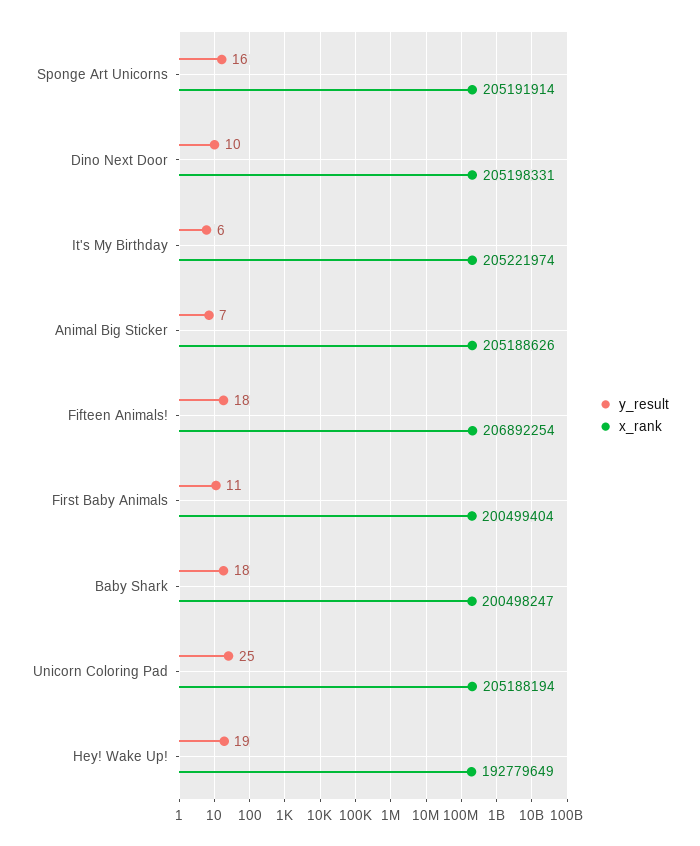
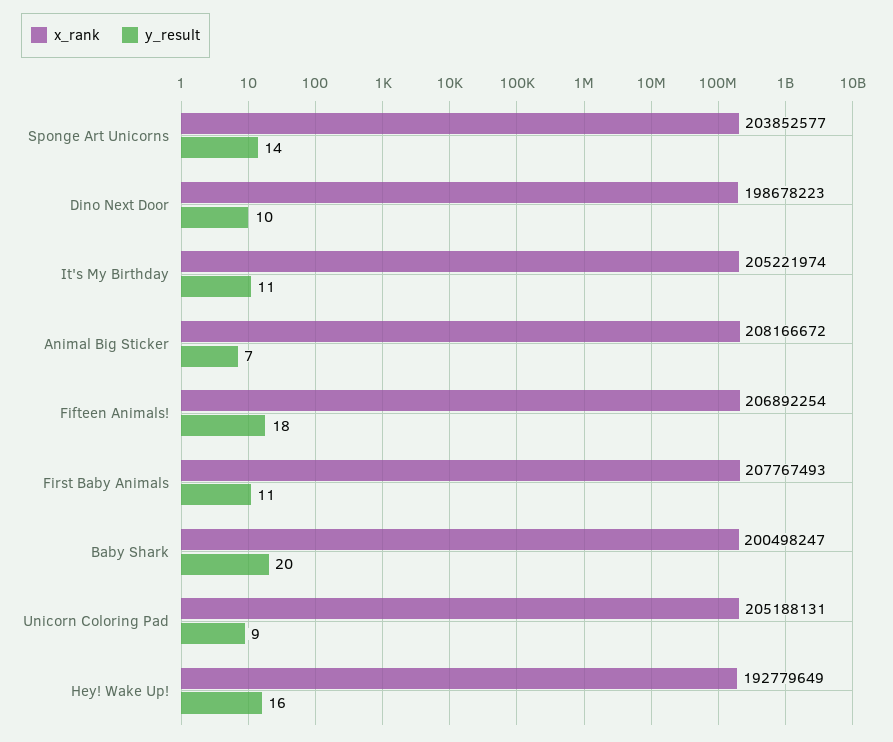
y_result, Sponge Art Unicorns: 16 -> 14
x_rank, Sponge Art Unicorns: 205191914 -> 203852577
x_rank, Dino Next Door: 205198331 -> 198678223
y_result, It's My Birthday: 6 -> 11
x_rank, Animal Big Sticker: 205188626 -> 208166672
x_rank, First Baby Animals: 200499404 -> 207767493
y_result, Baby Shark: 18 -> 20
y_result, Unicorn Coloring Pad: 25 -> 9
x_rank, Unicorn Coloring Pad: 205188194 -> 205188131
y_result, Hey! Wake Up!: 19 -> 16

